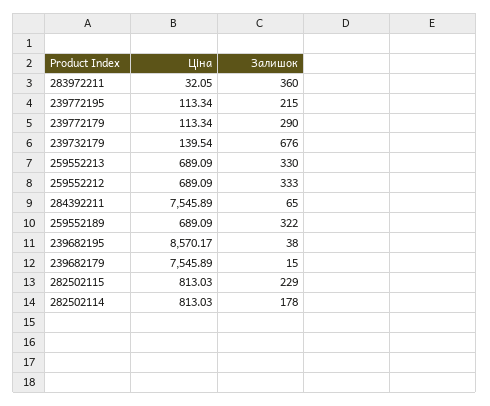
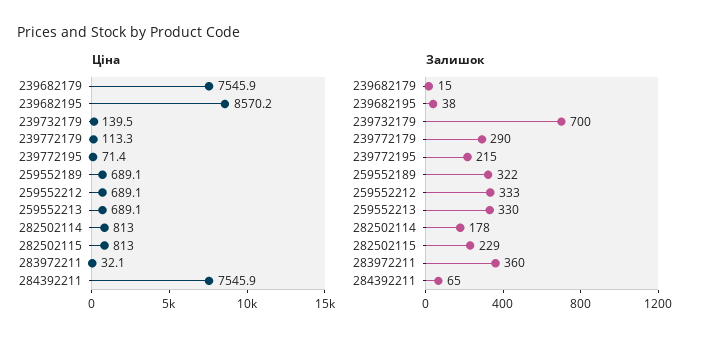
Ціна, 239772195: 113.34 -> 71.4
Залишок, 239732179: 676 -> 700

